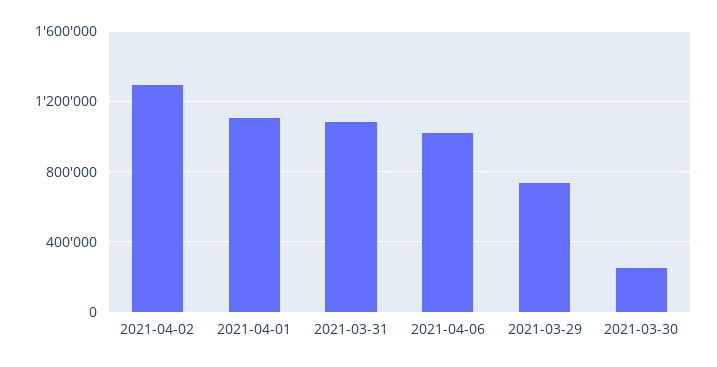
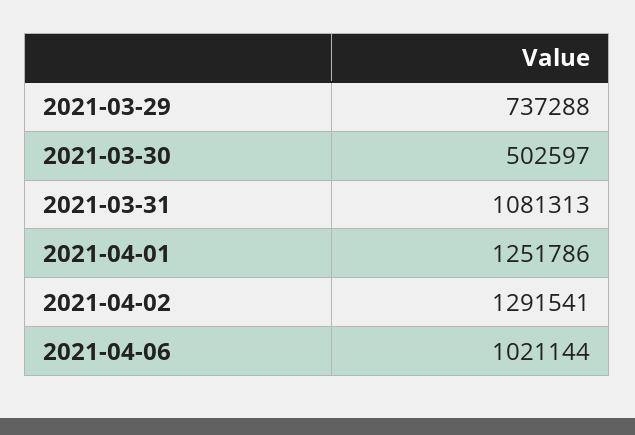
2021-04-01: 1100000 -> 1251786
2021-03-30: 250000 -> 502597

